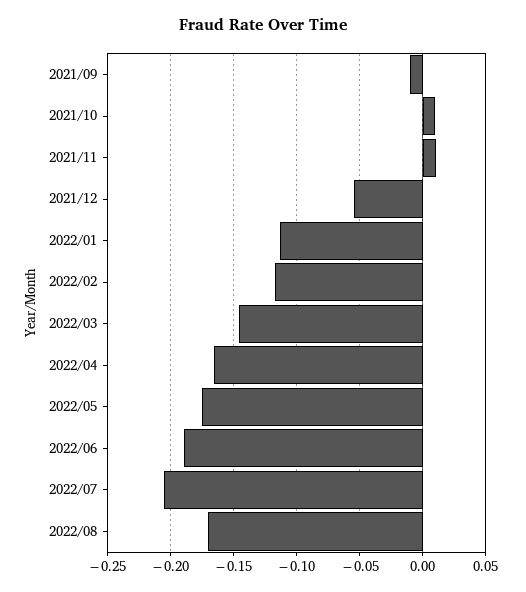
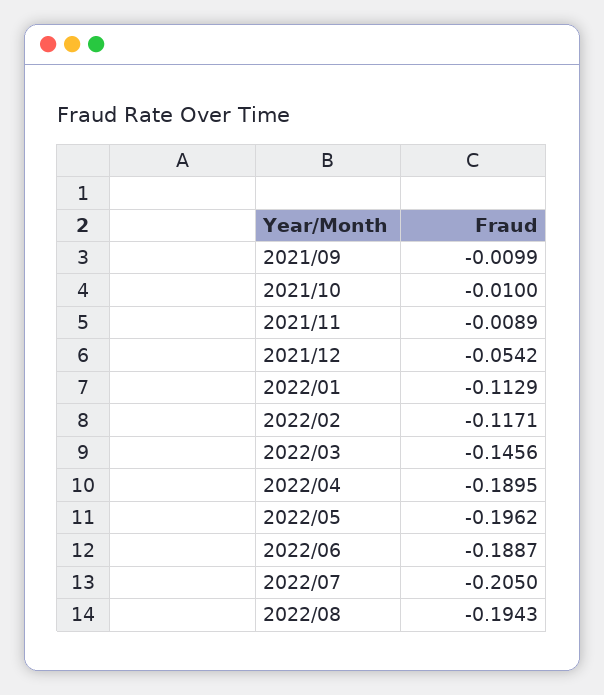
2021/10: 0.01 -> -0.01
2021/11: 0.01 -> -0.0089
2022/04: -0.165 -> -0.1895
2022/05: -0.175 -> -0.1962
2022/08: -0.17 -> -0.1943

